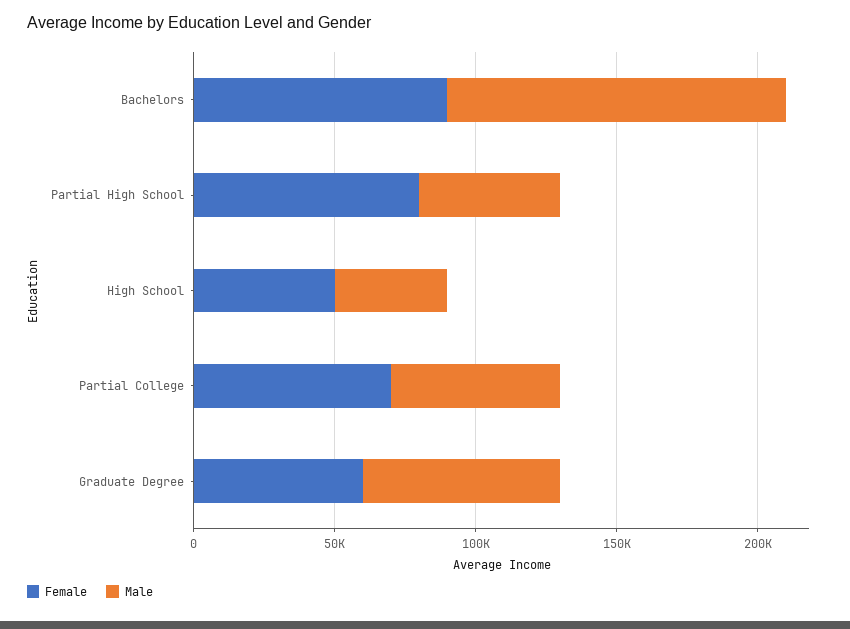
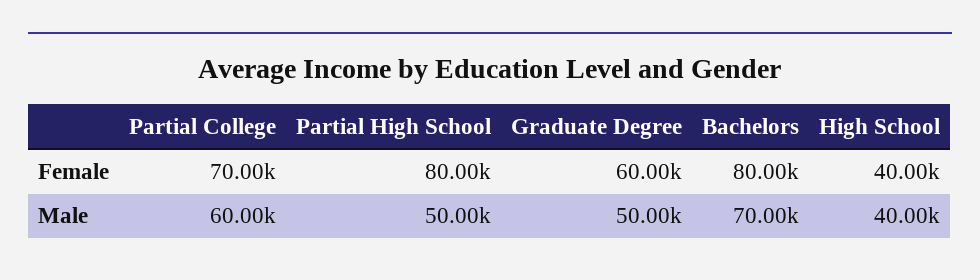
Female, Bachelors: 90000 -> 80000
Male, Bachelors: 120000 -> 70000
Female, High School: 50000 -> 40000
Male, Graduate Degree: 70000 -> 50000

